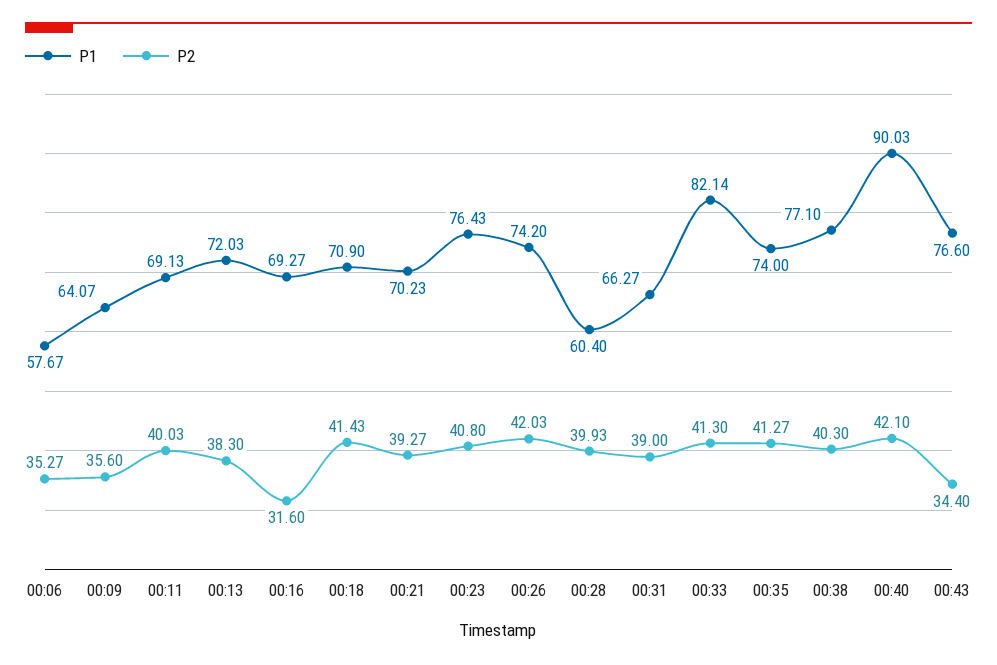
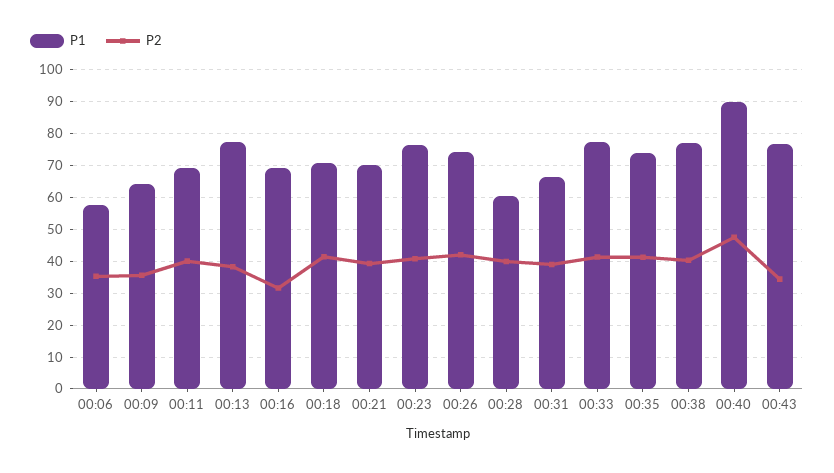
P1, 00:13: 72.03 -> 78
P1, 00:33: 82.14 -> 78
P2, 00:40: 42.1 -> 48

